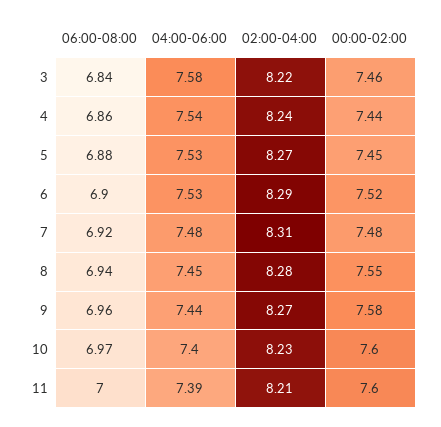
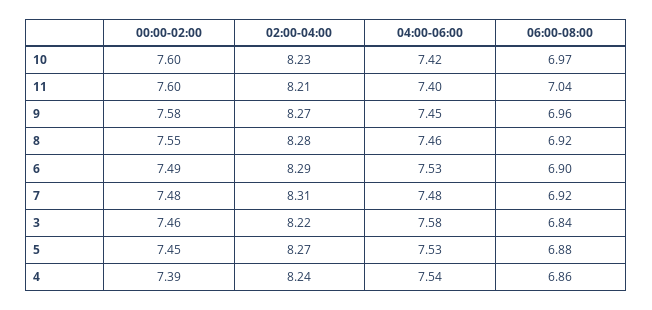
00:00-02:00, 4: 7.44 -> 7.39
00:00-02:00, 6: 7.52 -> 7.49
06:00-08:00, 8: 6.94 -> 6.92
04:00-06:00, 8: 7.45 -> 7.46
04:00-06:00, 9: 7.44 -> 7.45
04:00-06:00, 10: 7.4 -> 7.42
06:00-08:00, 11: 7 -> 7.04
04:00-06:00, 11: 7.39 -> 7.4

